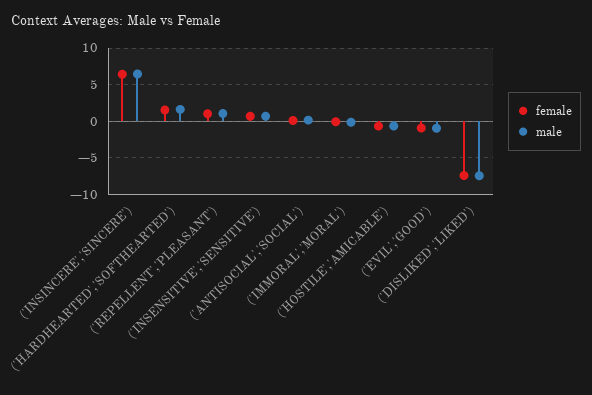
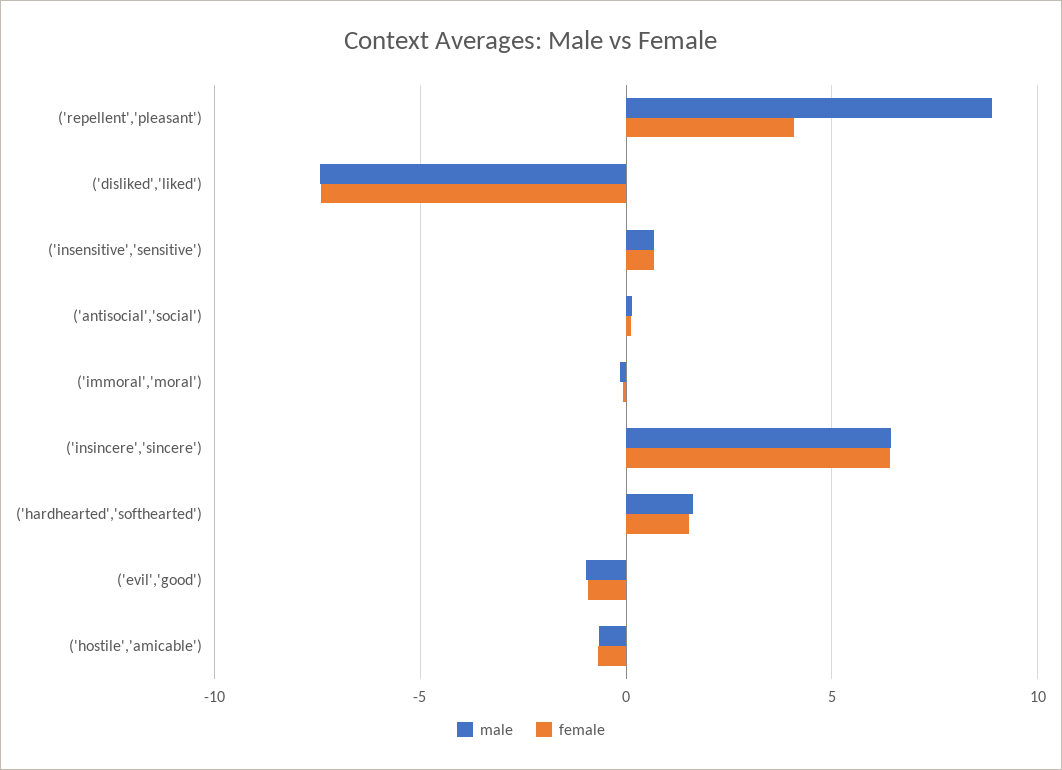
female, ('REPELLENT','PLEASANT'): 1 -> 4
male, ('REPELLENT','PLEASANT'): 1 -> 9

